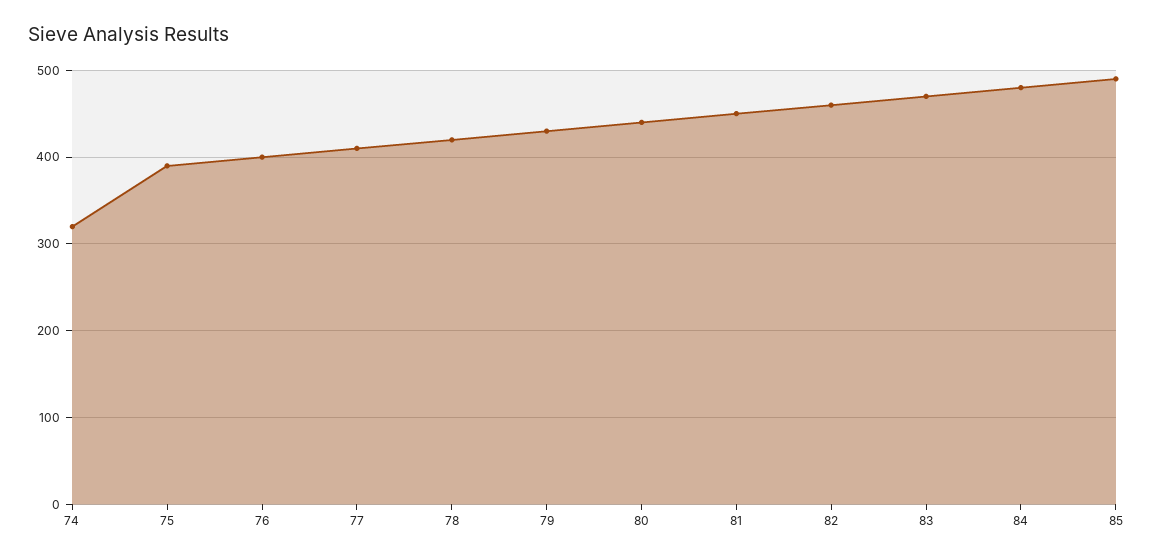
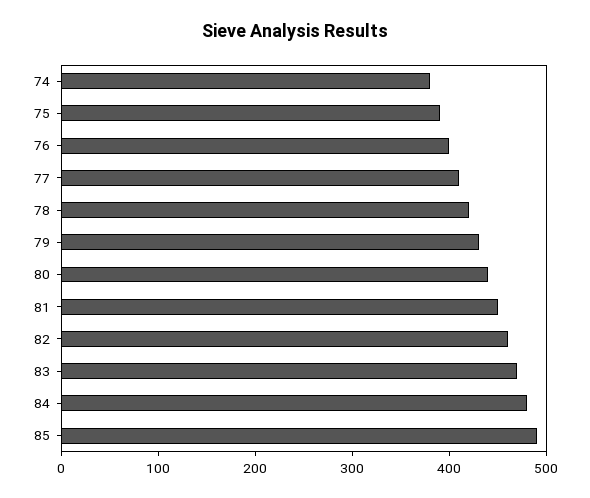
74: 320 -> 380

